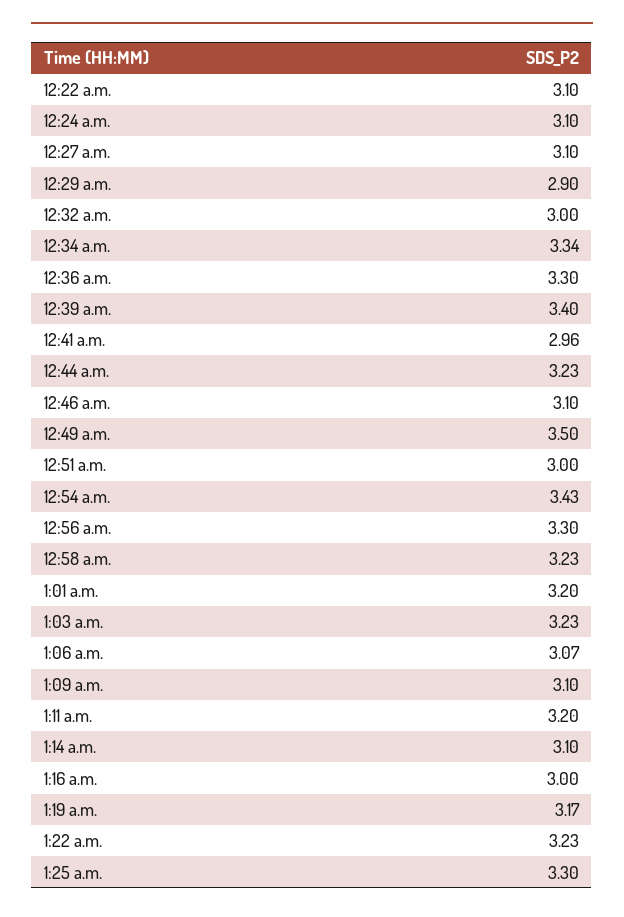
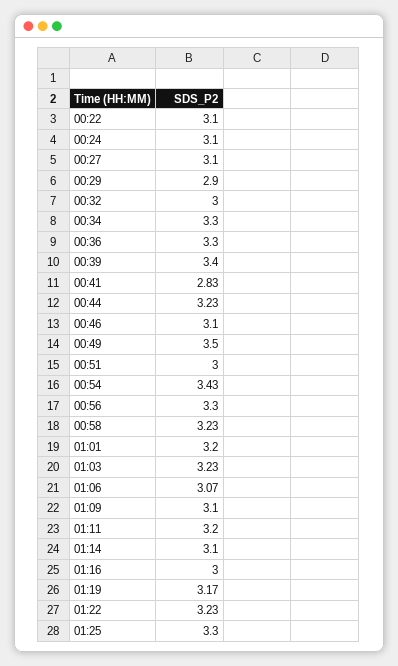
12:34 a.m.: 3.34 -> 3.3
12:41 a.m.: 2.96 -> 2.83

